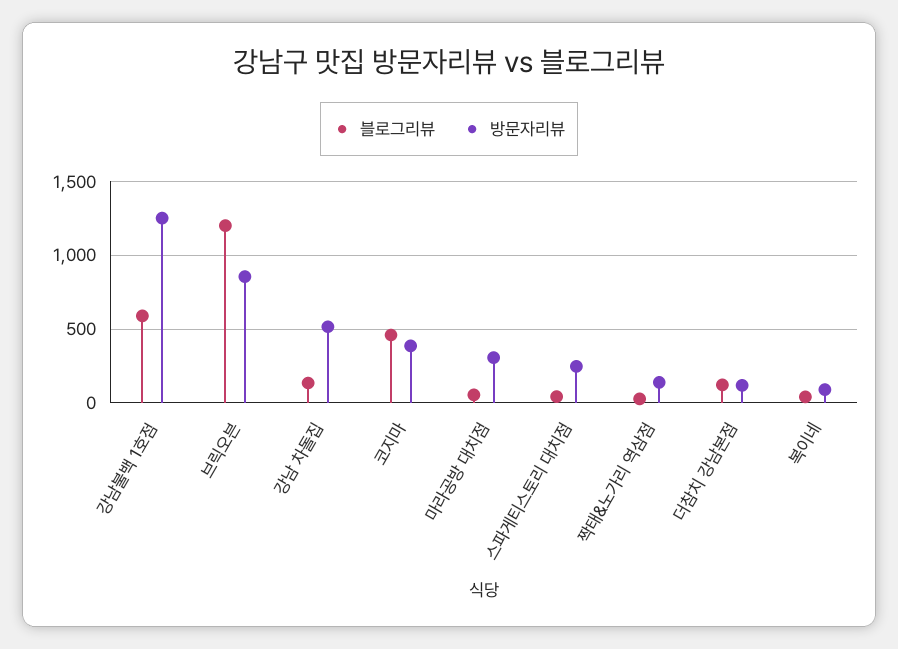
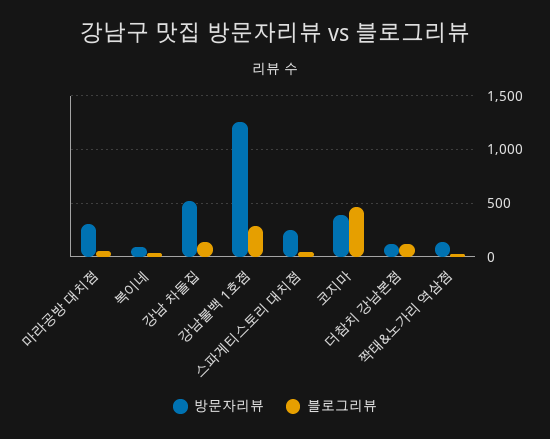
블로그리뷰, 강남불백 1호점: 600 -> 300
블로그리뷰, 브릭오븐: 1200 -> none
방문자리뷰, 브릭오븐: 850 -> none

